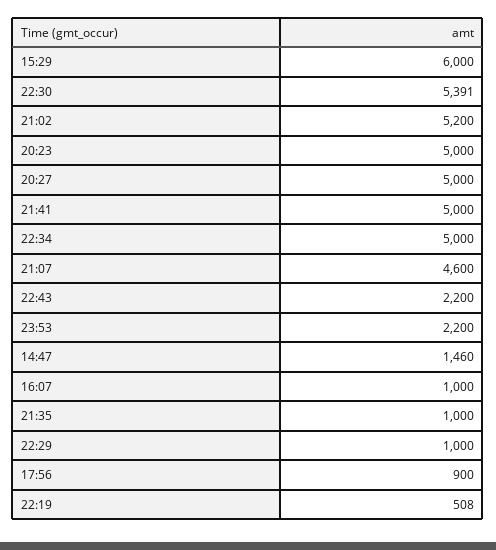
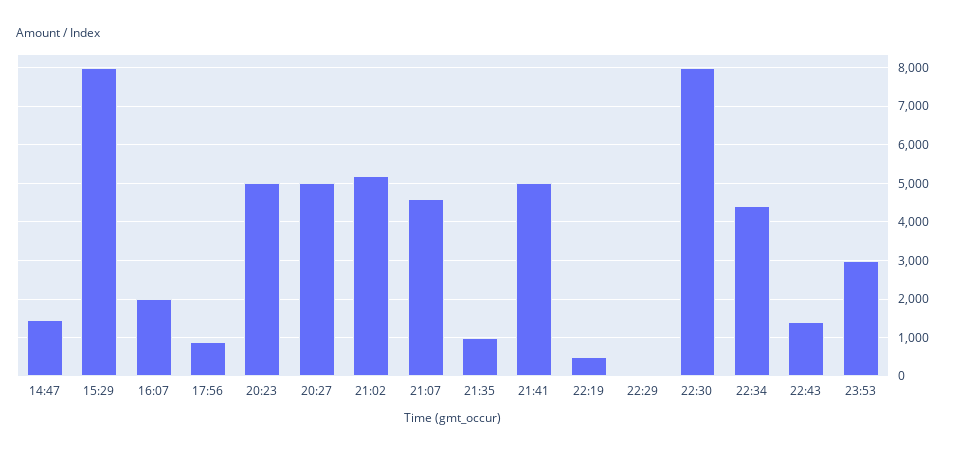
15:29: 6000 -> 8000
22:30: 5391 -> 8000
22:34: 5000 -> 4400
22:43: 2200 -> 1400
23:53: 2200 -> 3000
16:07: 1000 -> 2000
22:29: 1000 -> 0

